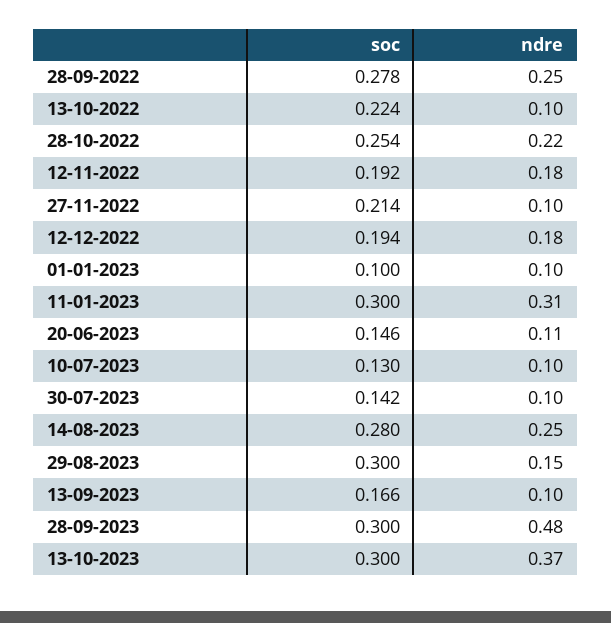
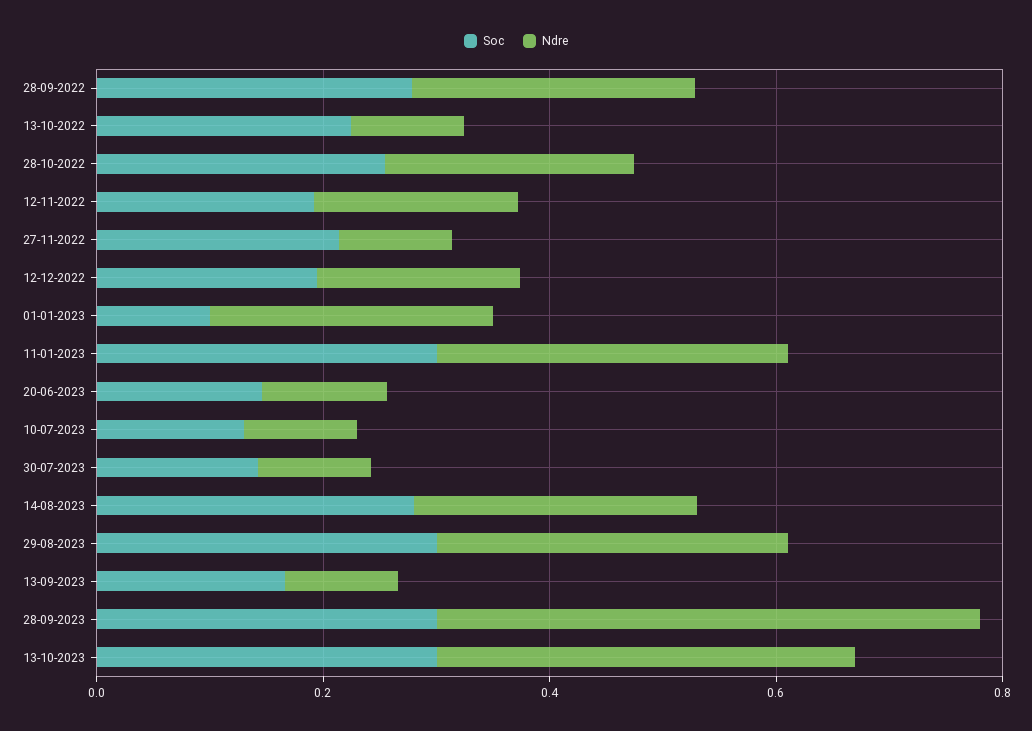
ndre, 01-01-2023: 0.1 -> 0.25
ndre, 29-08-2023: 0.15 -> 0.3

